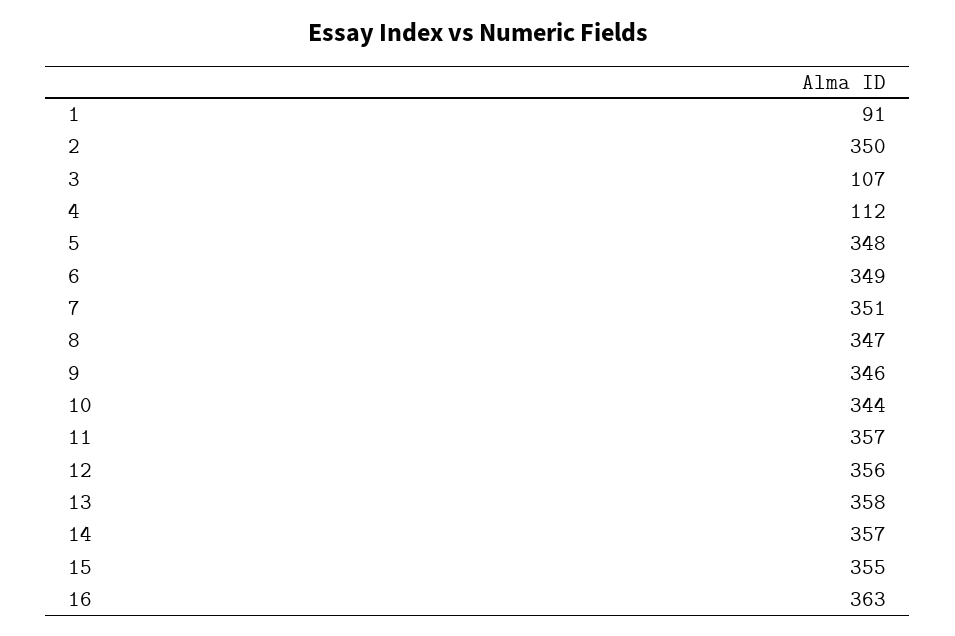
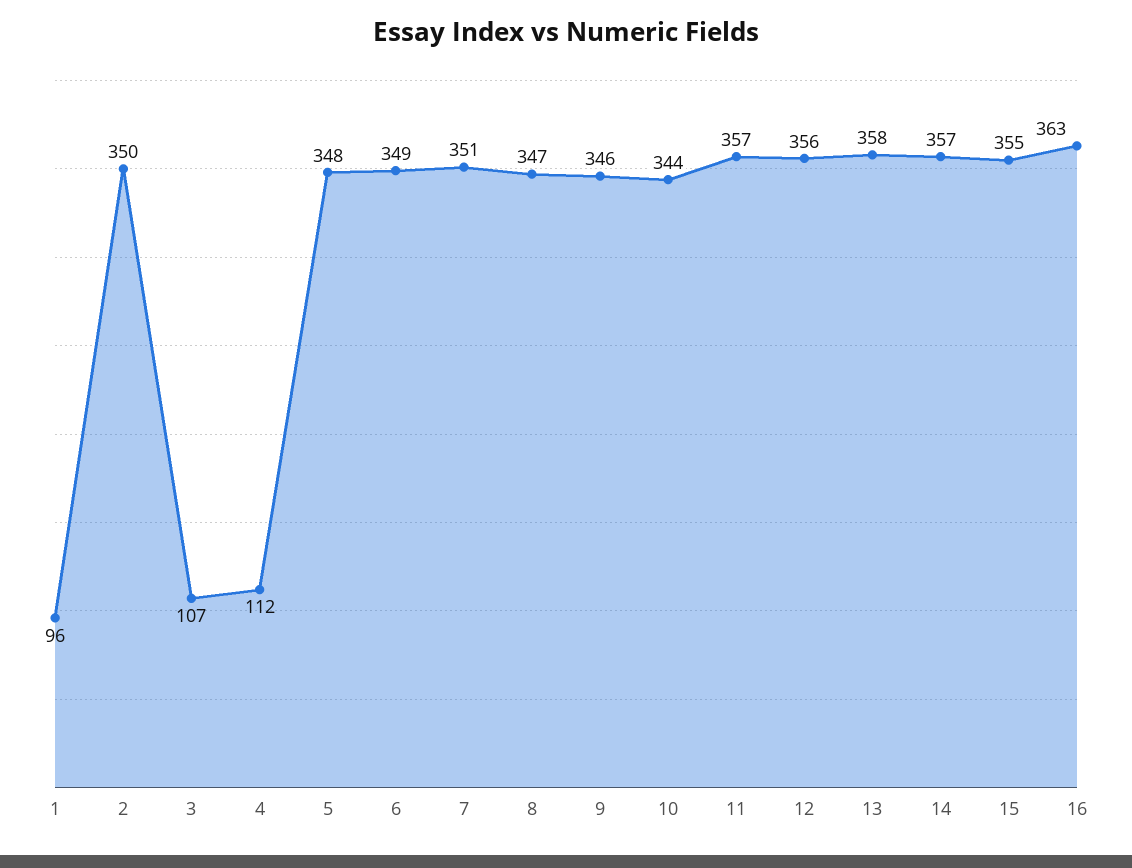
1: 91 -> 96

